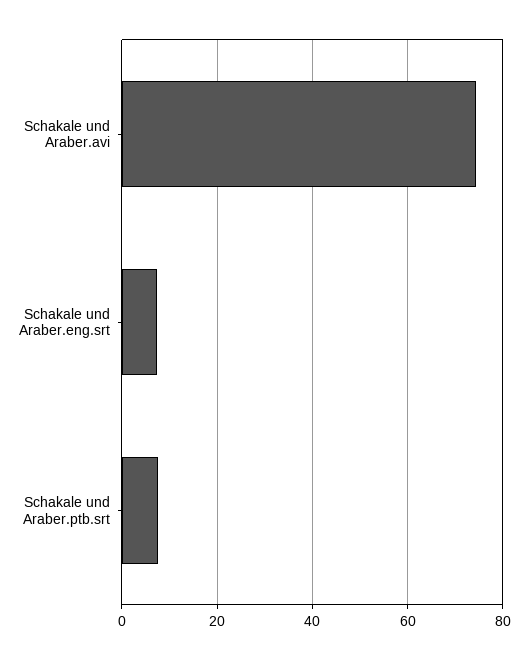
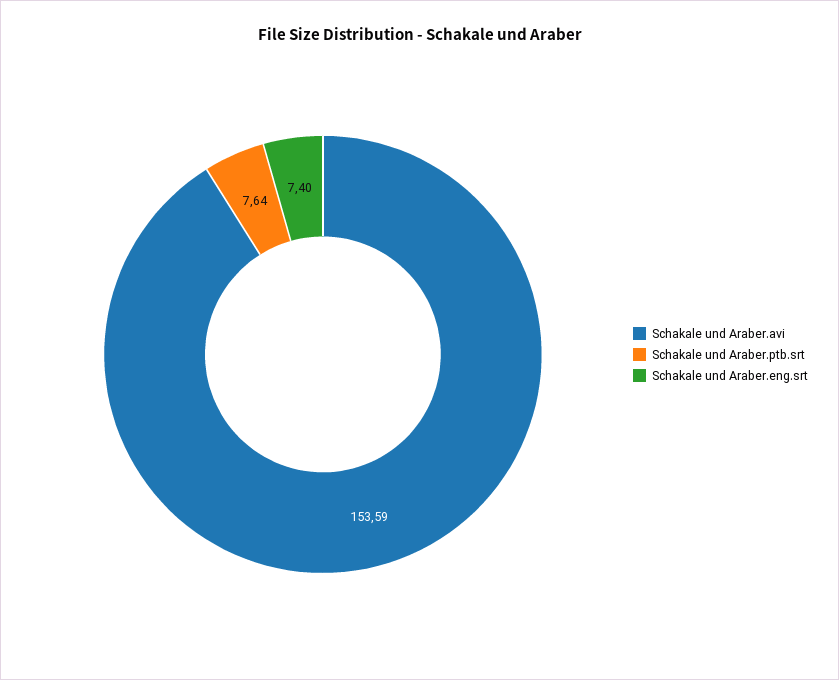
Schakale und Araber.avi: 74 -> 153.59

